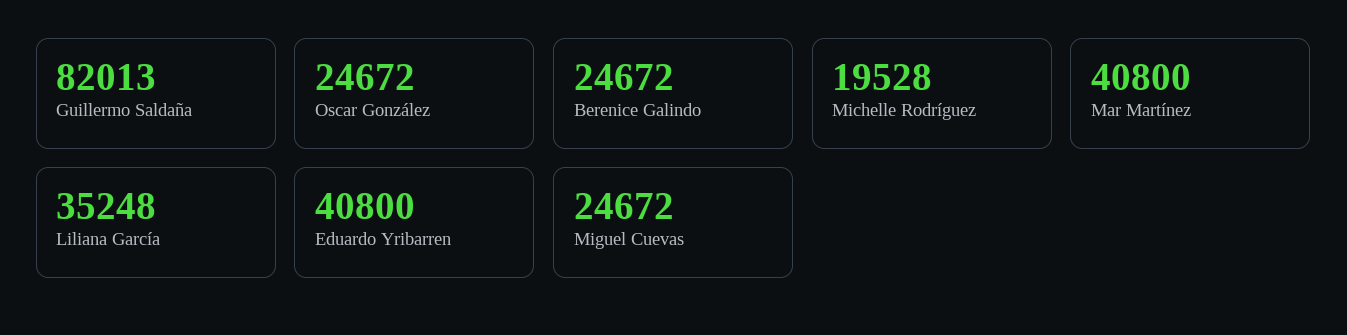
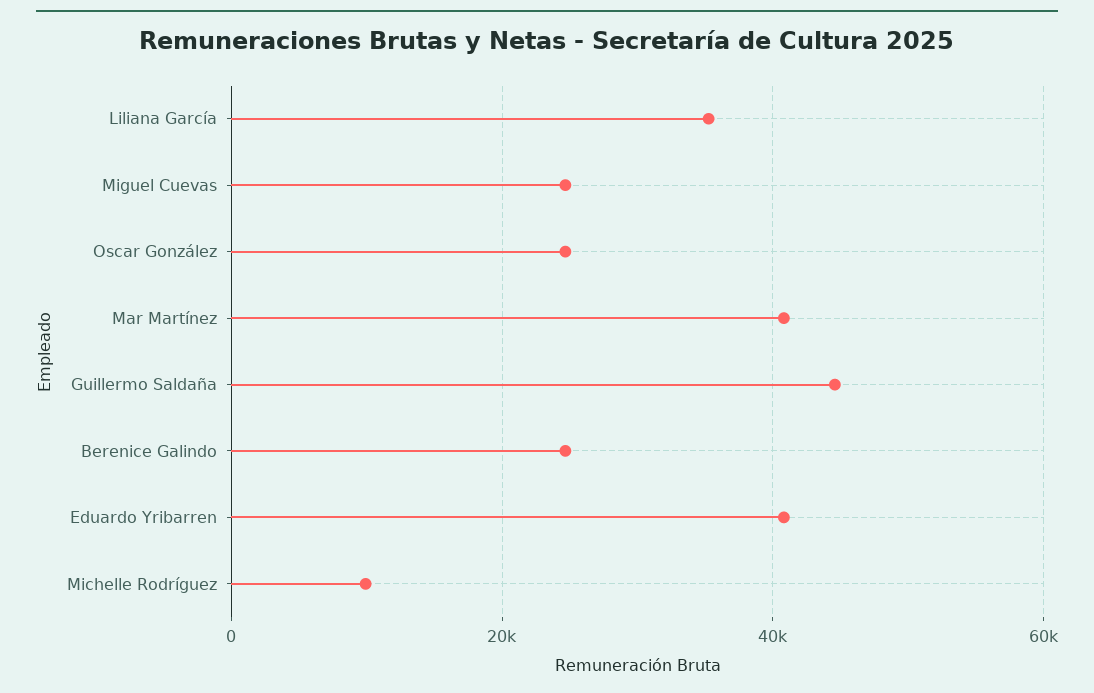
Guillermo Saldaña: 82013 -> 44000
Michelle Rodríguez: 19528 -> 10000

